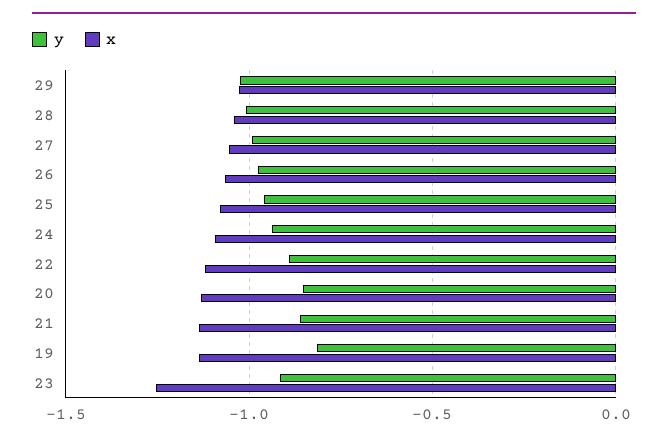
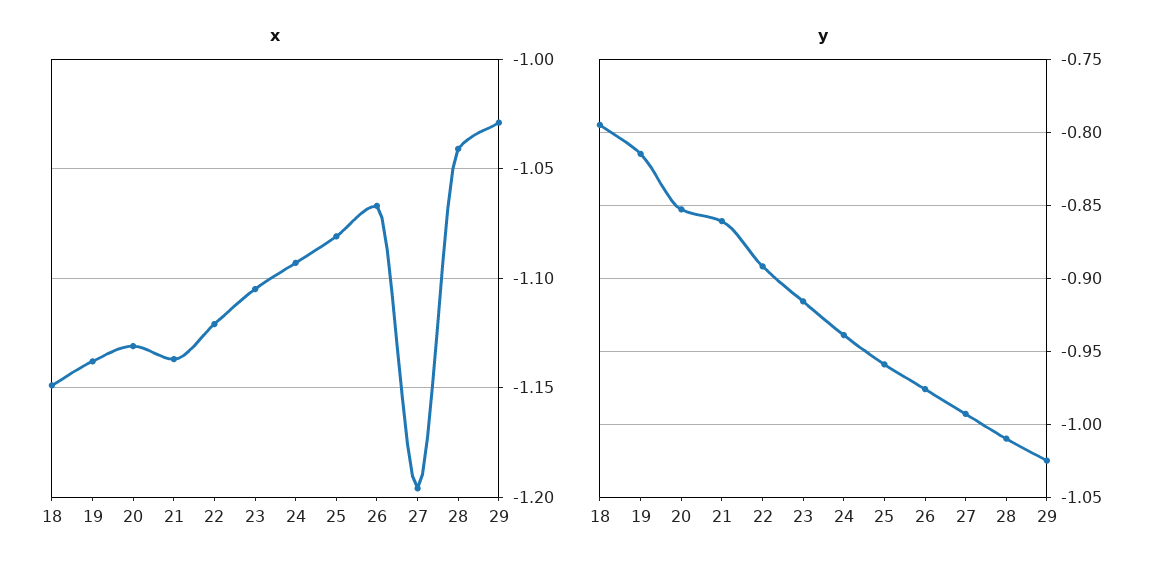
x, 27: -1.05 -> -1.195
x, 23: -1.25 -> -1.105
x, 18: none -> -1.15
y, 18: none -> -0.795

